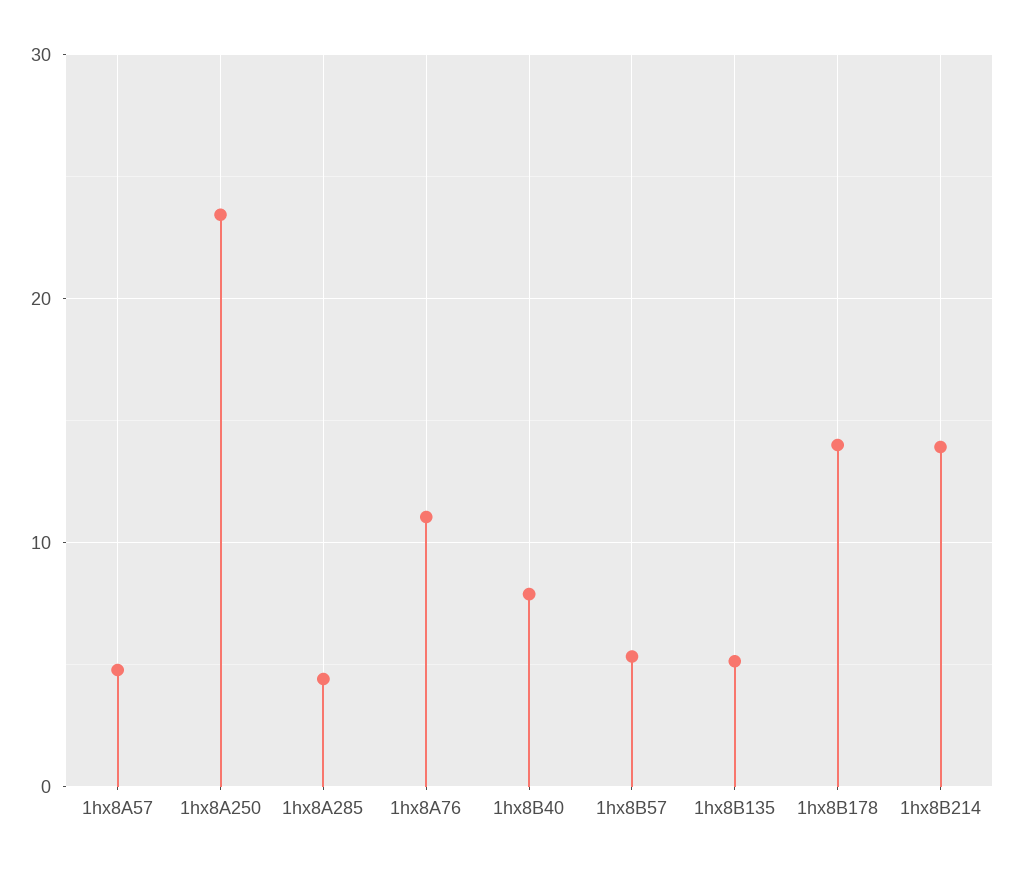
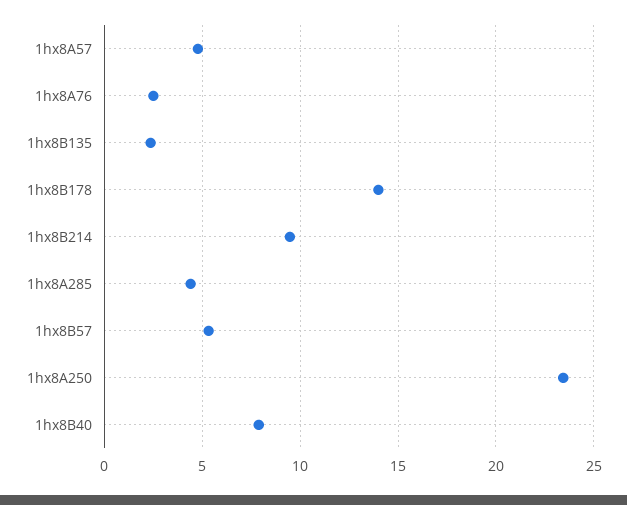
1hx8A76: 11 -> 2.5
1hx8B135: 5 -> 2.5
1hx8B214: 14 -> 9.5

